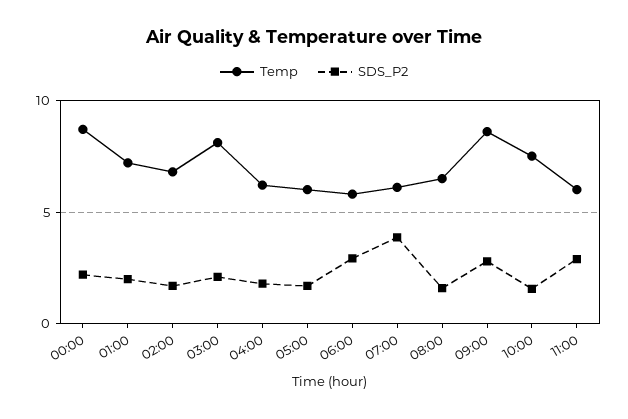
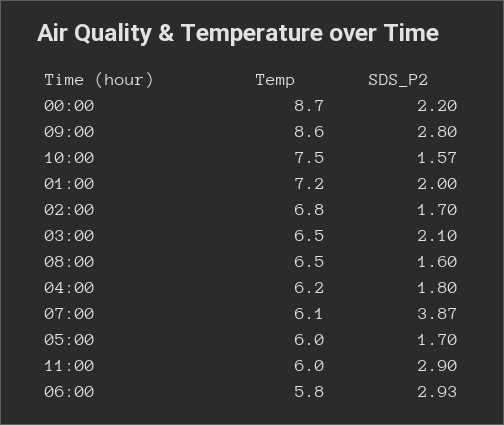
Temp, 03:00: 8 -> 6.5

